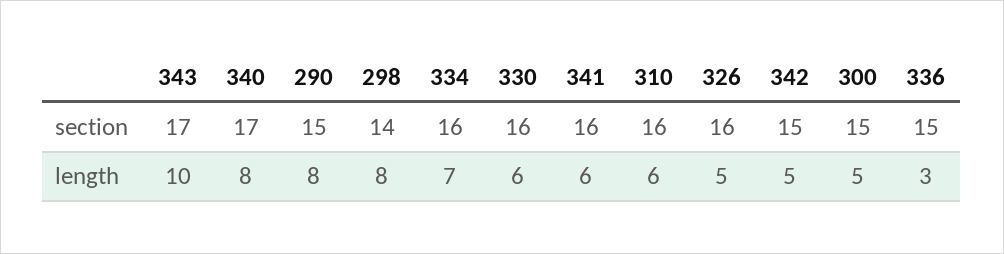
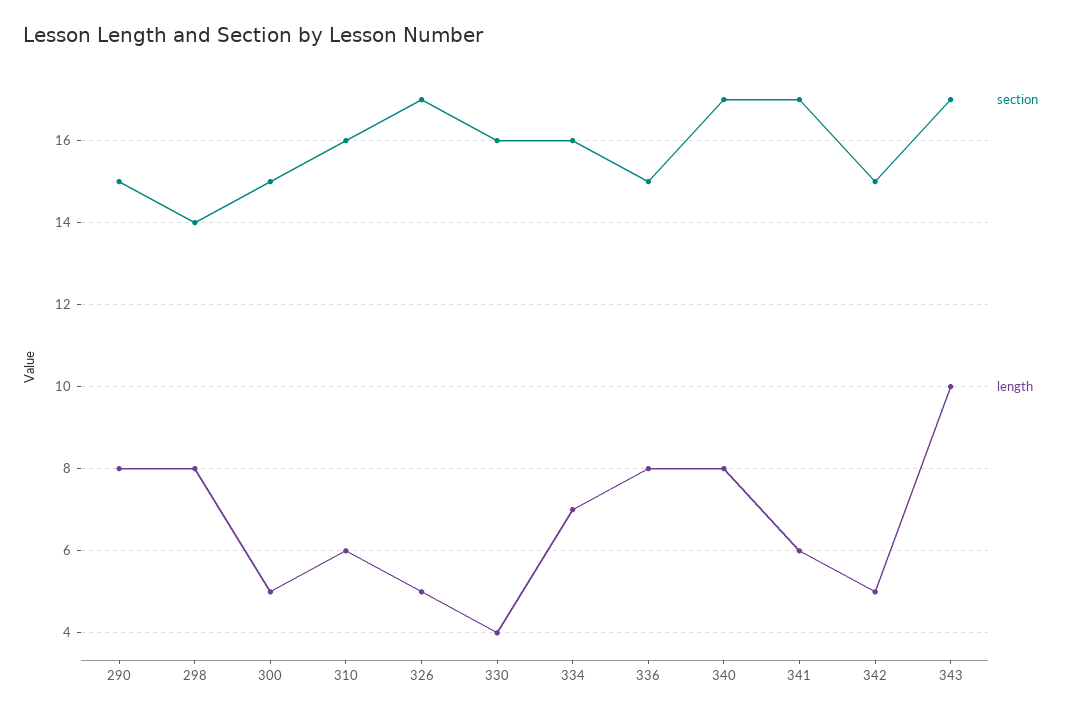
section, 341: 16 -> 17
section, 326: 16 -> 17
length, 330: 6 -> 4
length, 336: 3 -> 8

